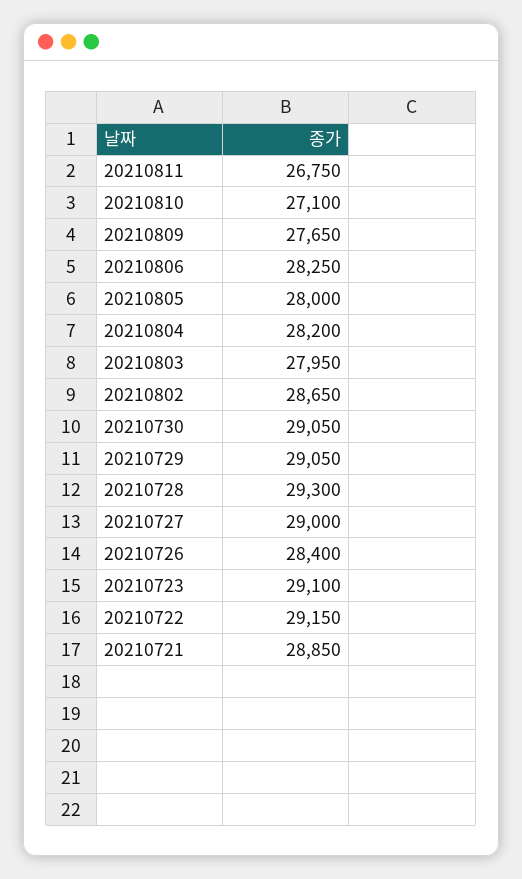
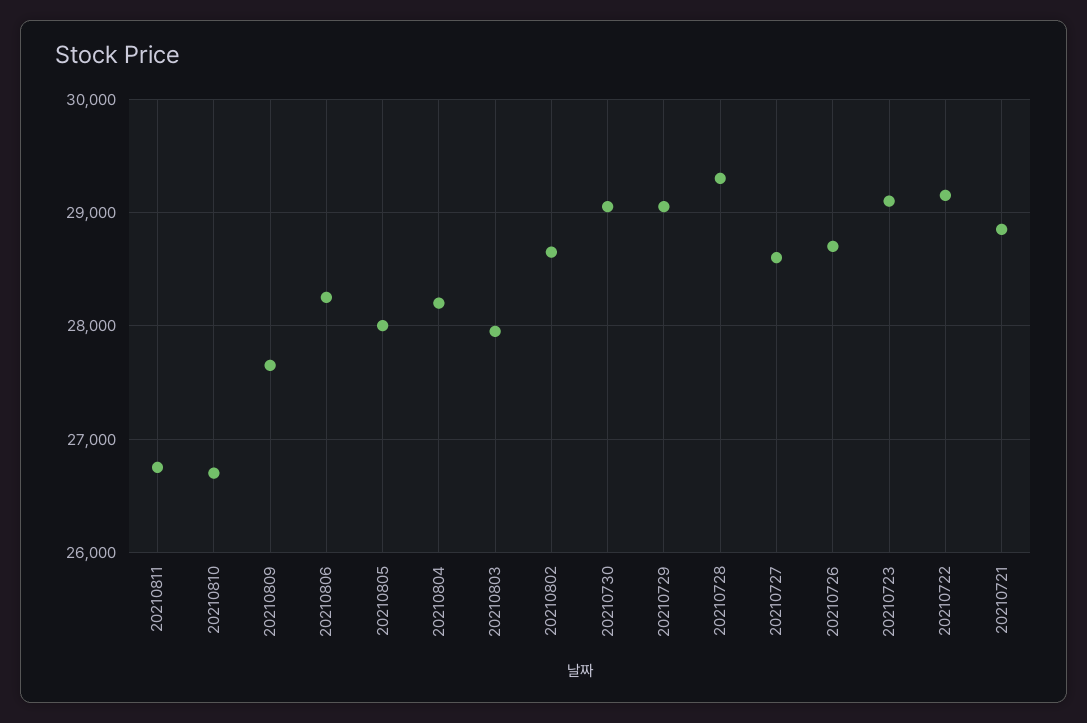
20210810: 27100 -> 26700
20210727: 29000 -> 28600
20210726: 28400 -> 28700

